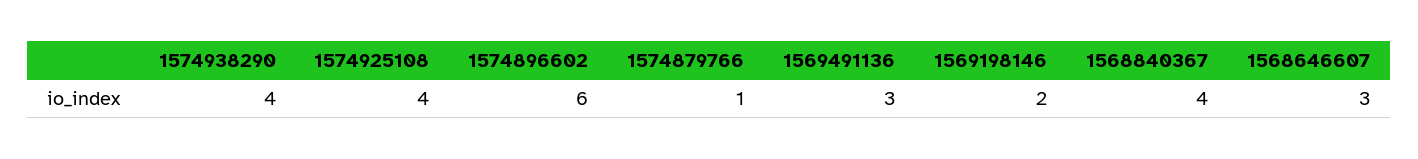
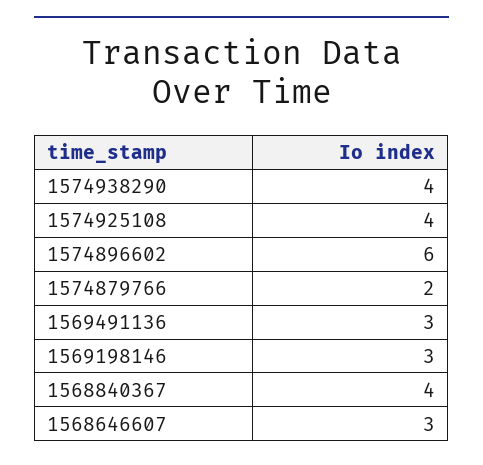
1574879766: 1 -> 2
1569198146: 2 -> 3

